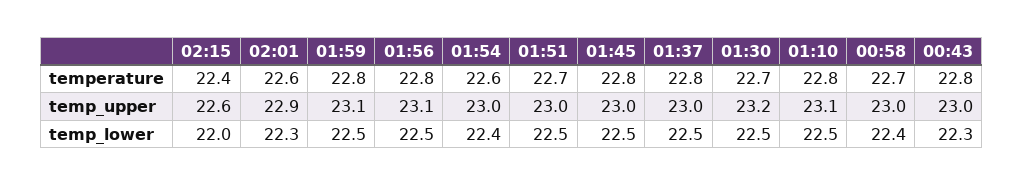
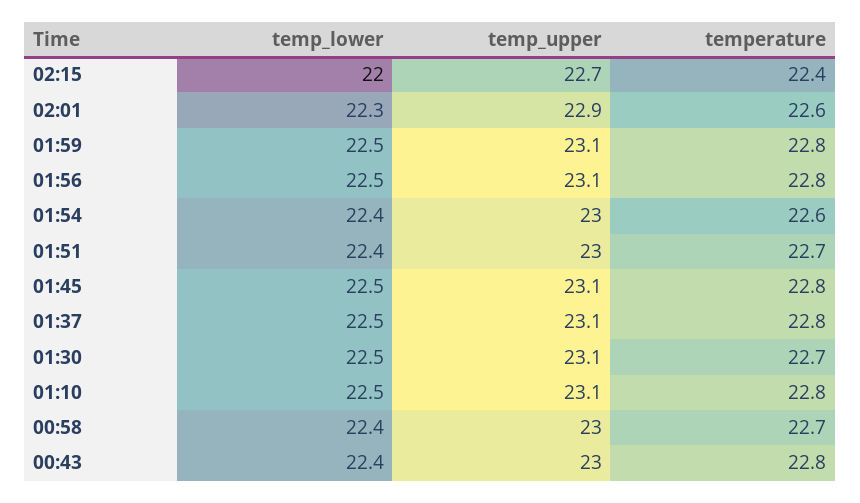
02:15, temp_upper: 22.6 -> 22.7
01:45, temp_upper: 23 -> 23.1
01:37, temp_upper: 23 -> 23.1
01:30, temp_upper: 23.2 -> 23.1
01:51, temp_lower: 22.5 -> 22.4
00:43, temp_lower: 22.3 -> 22.4

